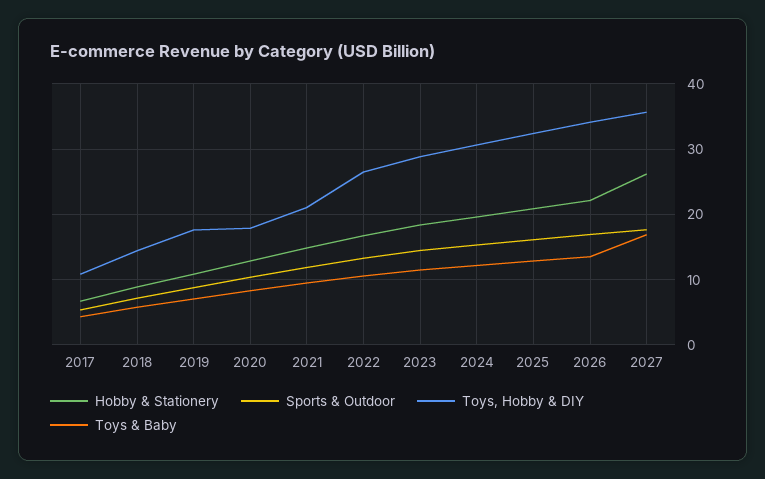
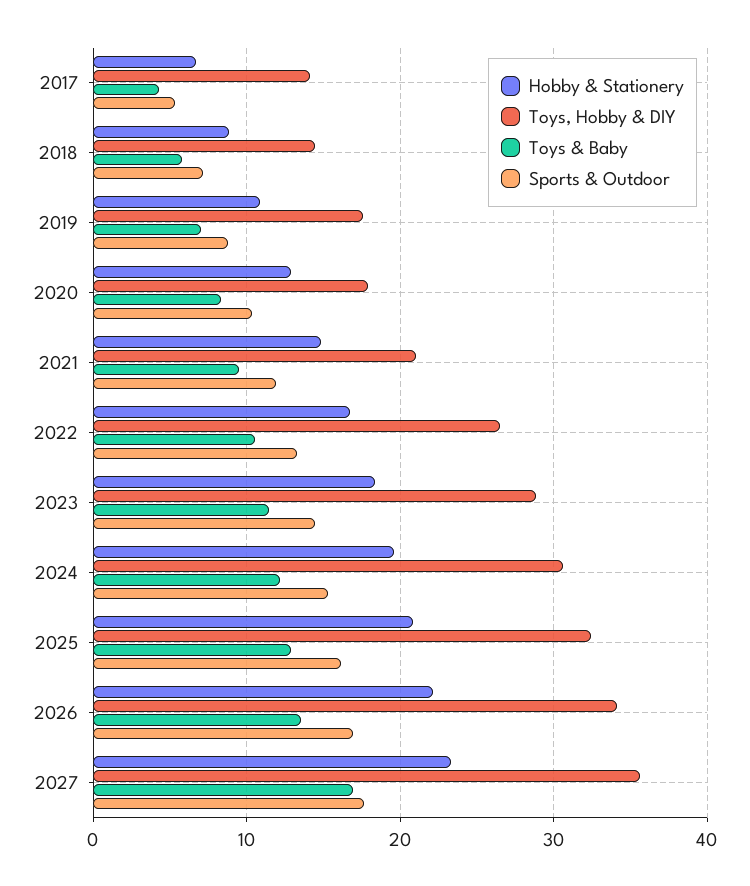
Toys, Hobby & DIY, 2017: 11 -> 14
Hobby & Stationery, 2027: 26 -> 23

